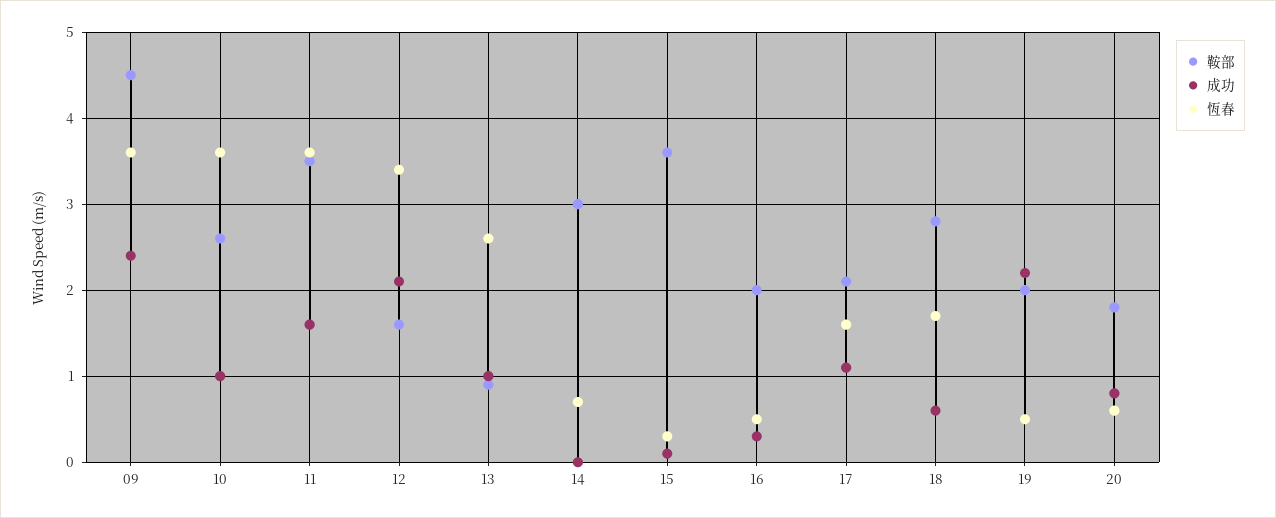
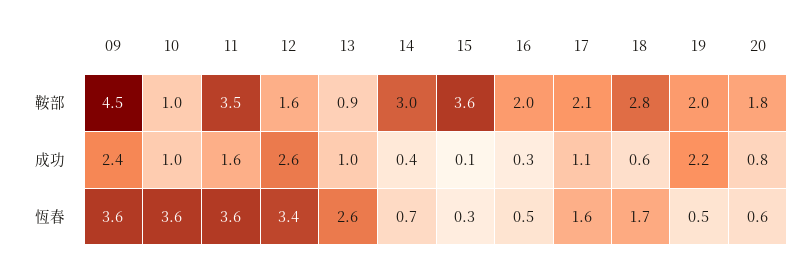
鞍部, 10: 2.6 -> 1
成功, 12: 2.1 -> 2.6
成功, 14: 0 -> 0.4

